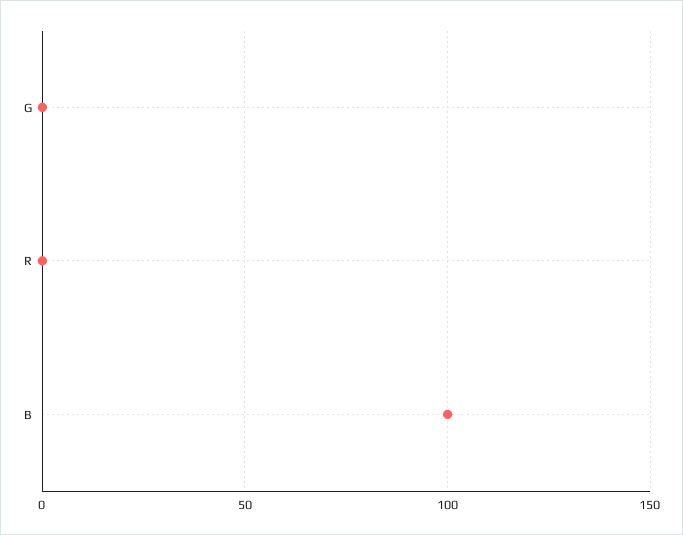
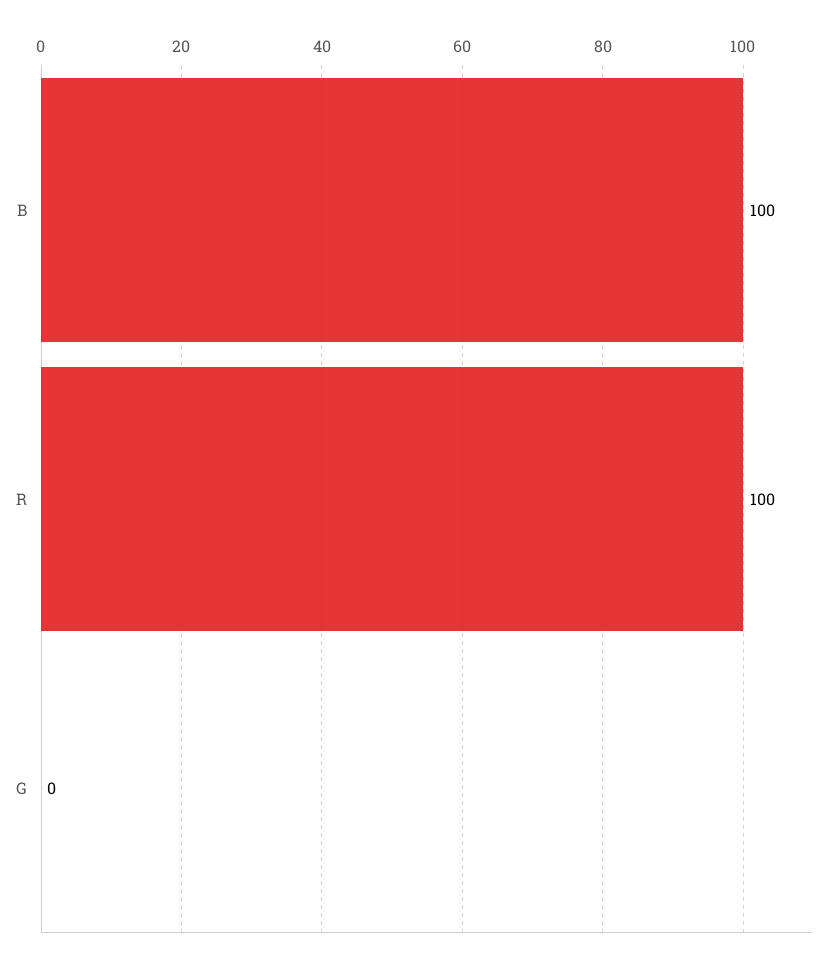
R: 0 -> 100

